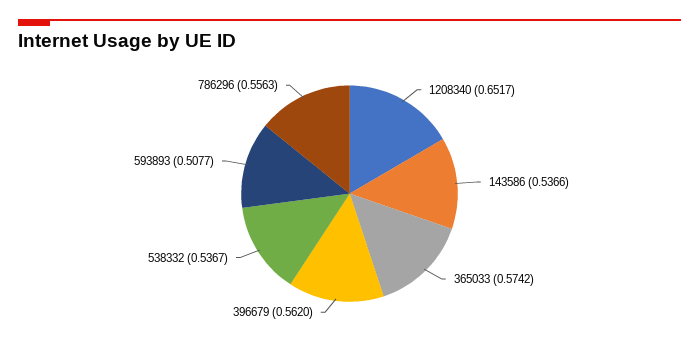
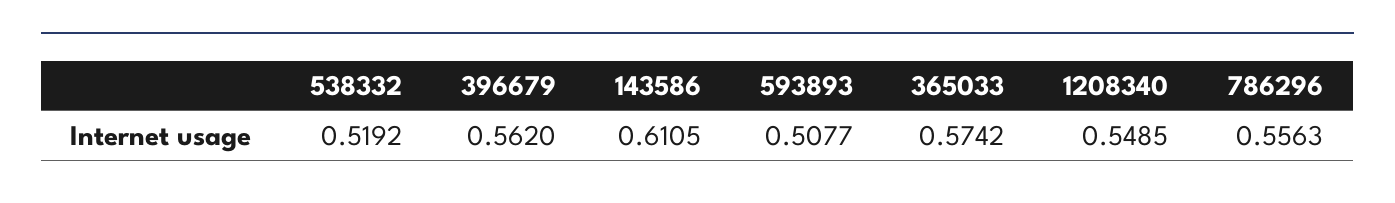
1208340: 0.6517 -> 0.5485
143586: 0.5366 -> 0.6105
538332: 0.5367 -> 0.5192

